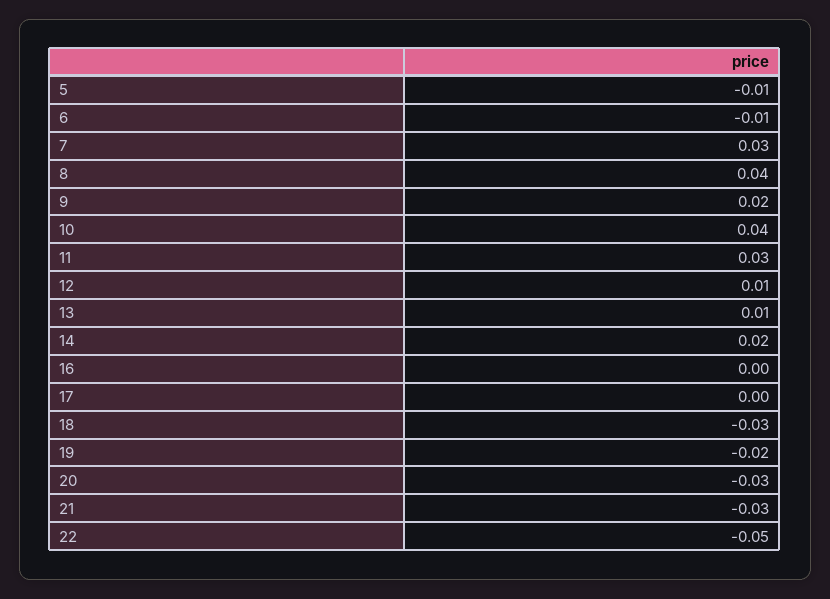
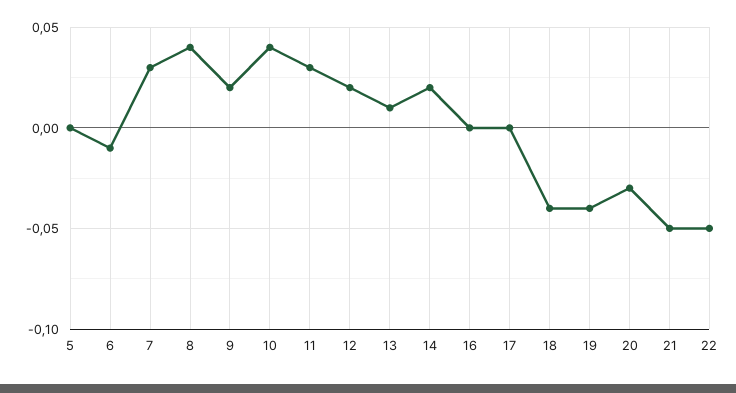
5: -0.01 -> 0
12: 0.01 -> 0.02
18: -0.03 -> -0.04
19: -0.02 -> -0.04
21: -0.03 -> -0.05

